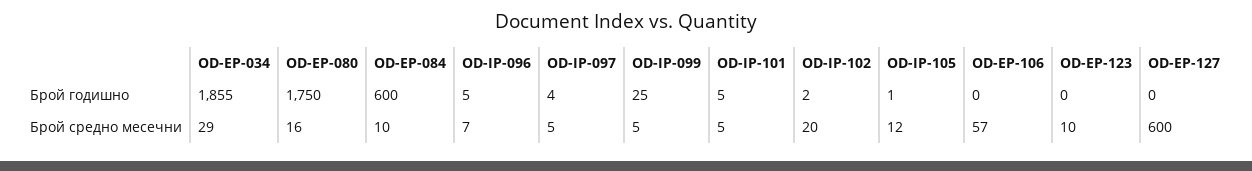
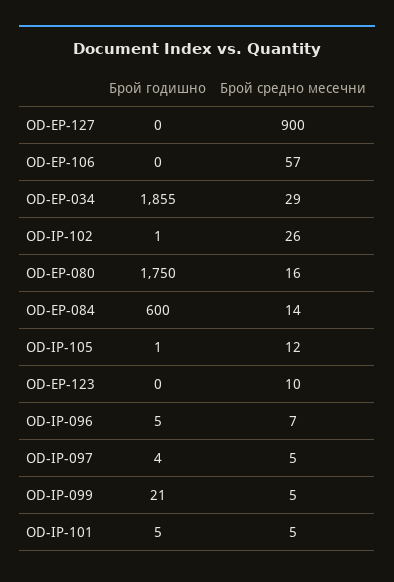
OD-IP-099, Брой годишно: 25 -> 21
OD-IP-102, Брой годишно: 2 -> 1
OD-EP-084, Брой средно месечни: 10 -> 14
OD-IP-102, Брой средно месечни: 20 -> 26
OD-EP-127, Брой средно месечни: 600 -> 900

